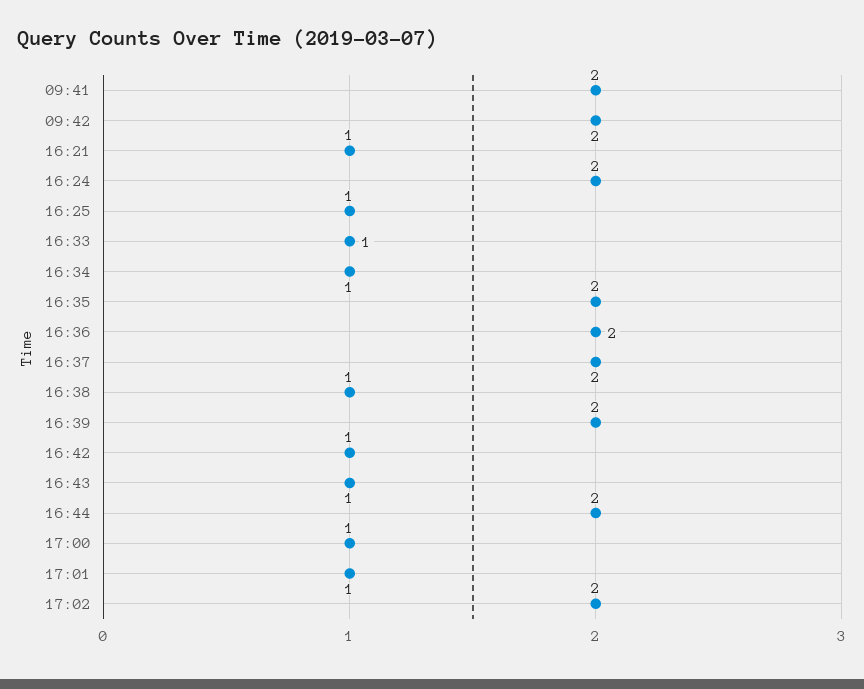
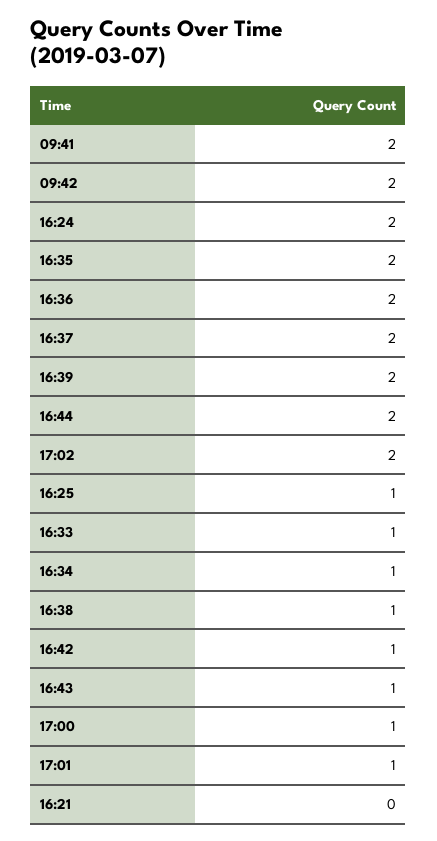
16:21: 1 -> 0

